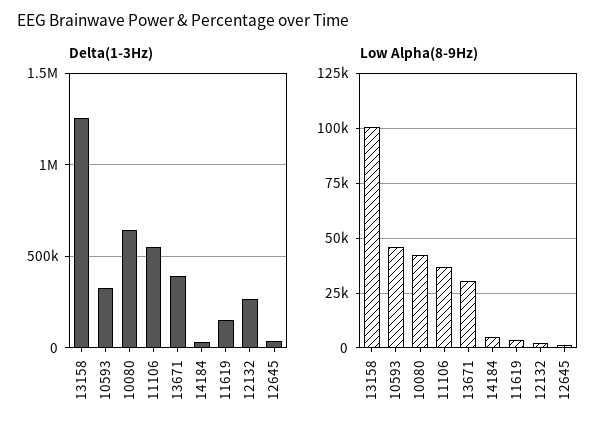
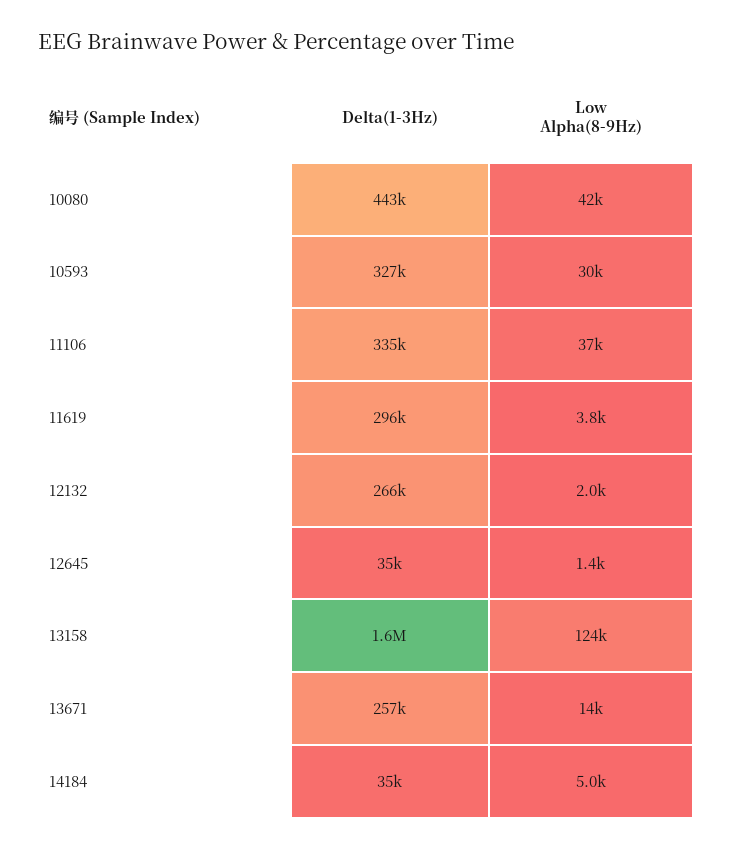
Delta(1-3Hz), 13158: 1250000 -> 1600000
Delta(1-3Hz), 10080: 650000 -> 443000
Delta(1-3Hz), 11106: 550000 -> 335000
Delta(1-3Hz), 13671: 400000 -> 257000
Delta(1-3Hz), 11619: 150000 -> 296000
Low Alpha(8-9Hz), 13158: 100000 -> 124000
Low Alpha(8-9Hz), 10593: 45000 -> 30000
Low Alpha(8-9Hz), 13671: 30000 -> 14000

